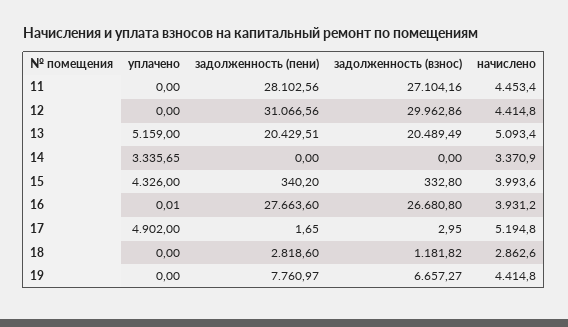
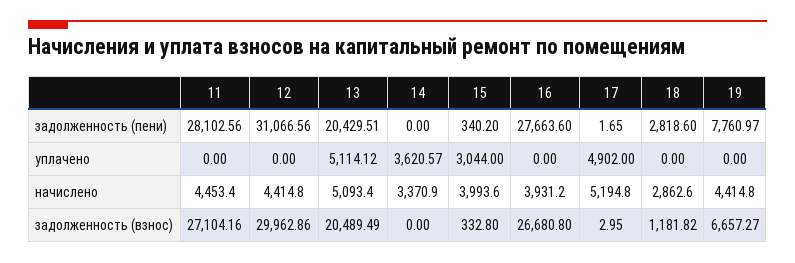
уплачено, 13: 5159 -> 5114.12
уплачено, 14: 3335.65 -> 3620.57
уплачено, 15: 4326 -> 3044
уплачено, 16: 0.01 -> 0

